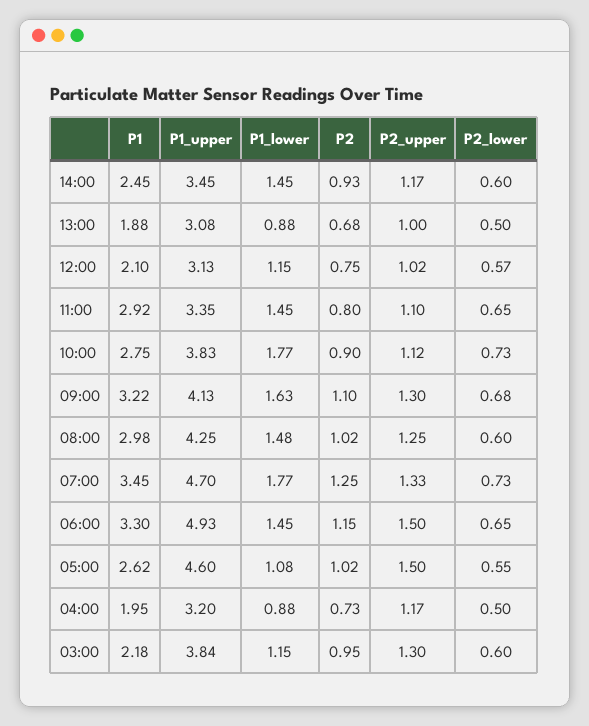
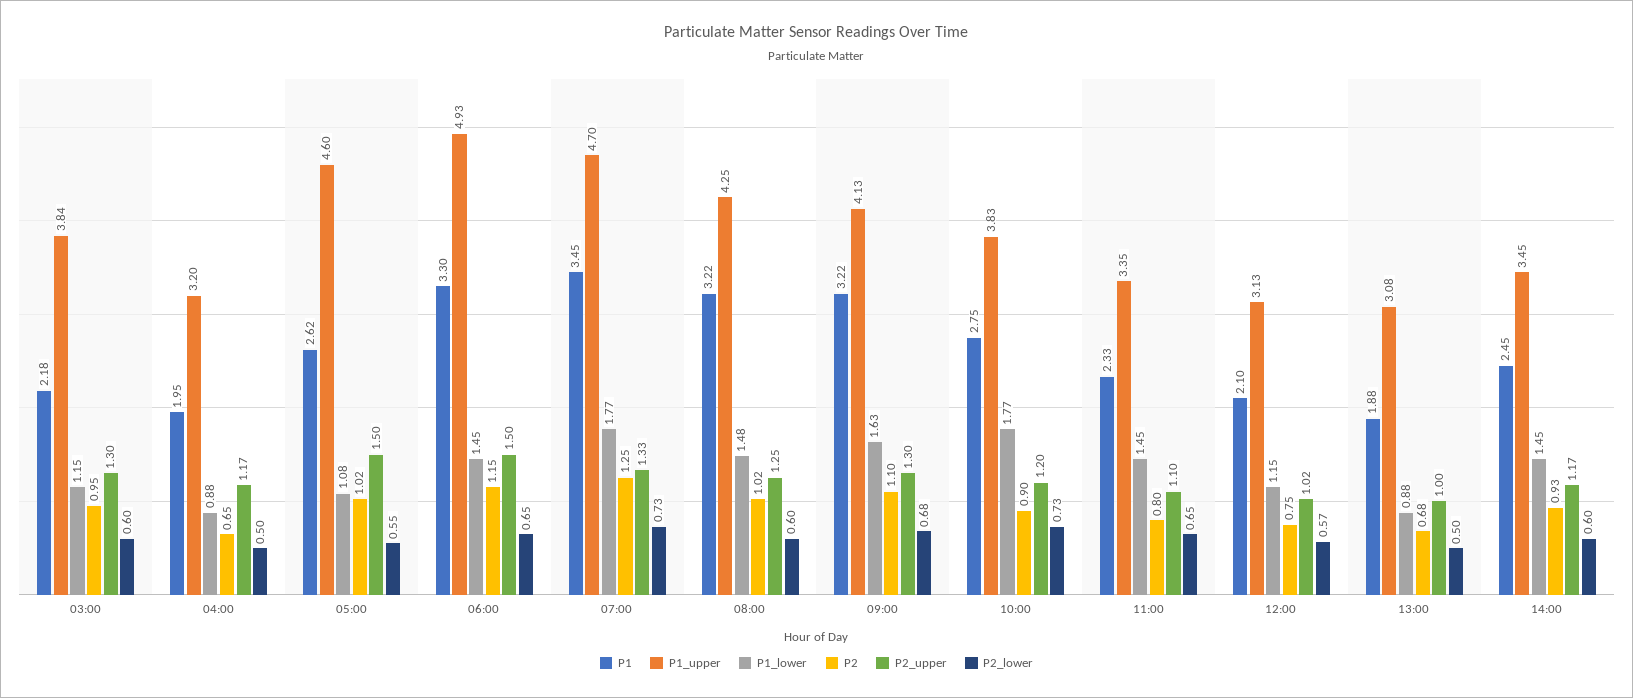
P1, 11:00: 2.92 -> 2.33
P2_upper, 10:00: 1.12 -> 1.2
P1, 08:00: 2.98 -> 3.22
P2, 04:00: 0.73 -> 0.65

